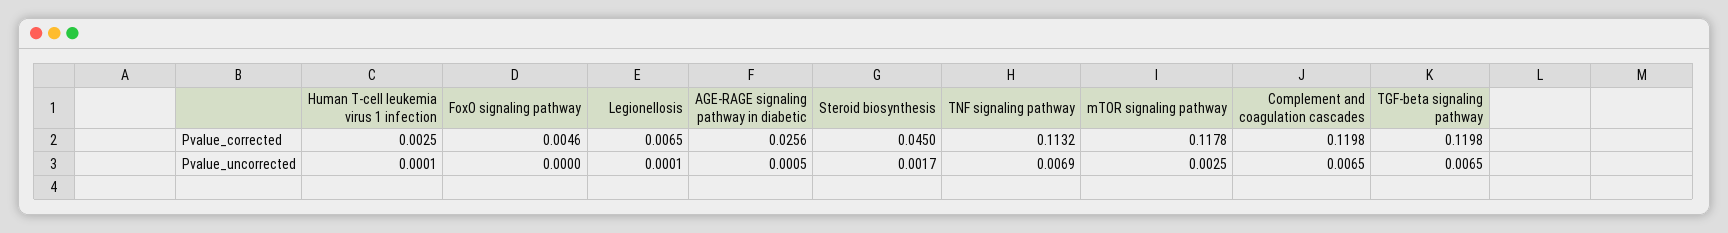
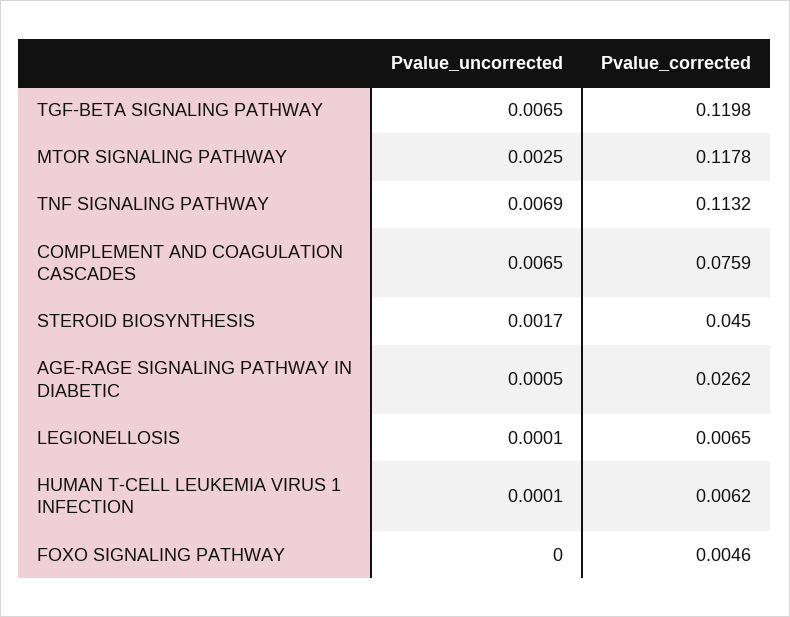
Human T-cell leukemia virus 1 infection, Pvalue_corrected: 0.0025 -> 0.0062
AGE-RAGE signaling pathway in diabetic, Pvalue_corrected: 0.0256 -> 0.0262
Complement and coagulation cascades, Pvalue_corrected: 0.1198 -> 0.0759

